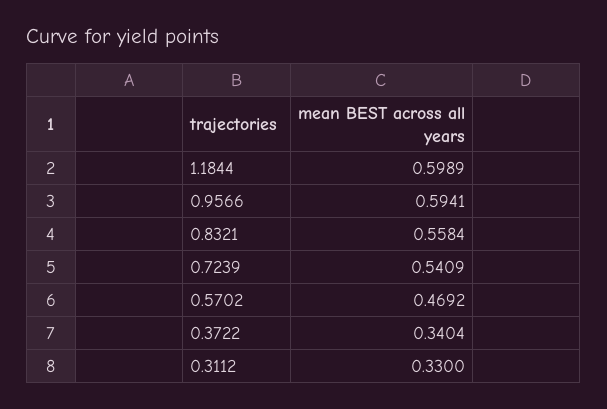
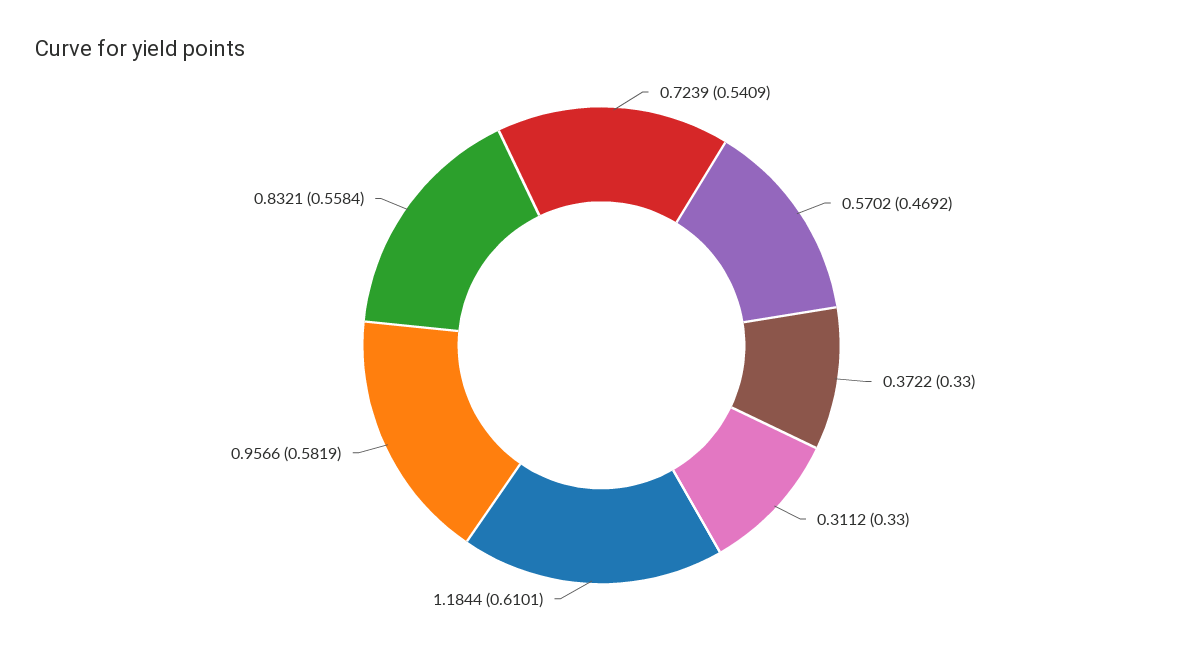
1.1844: 0.5989 -> 0.6101
0.9566: 0.5941 -> 0.5819
0.3722: 0.3404 -> 0.33

